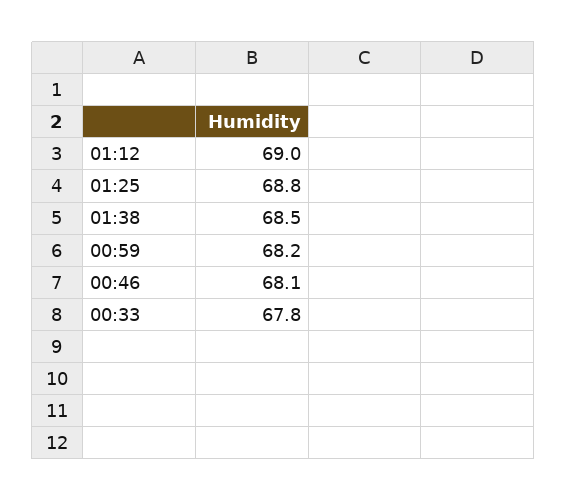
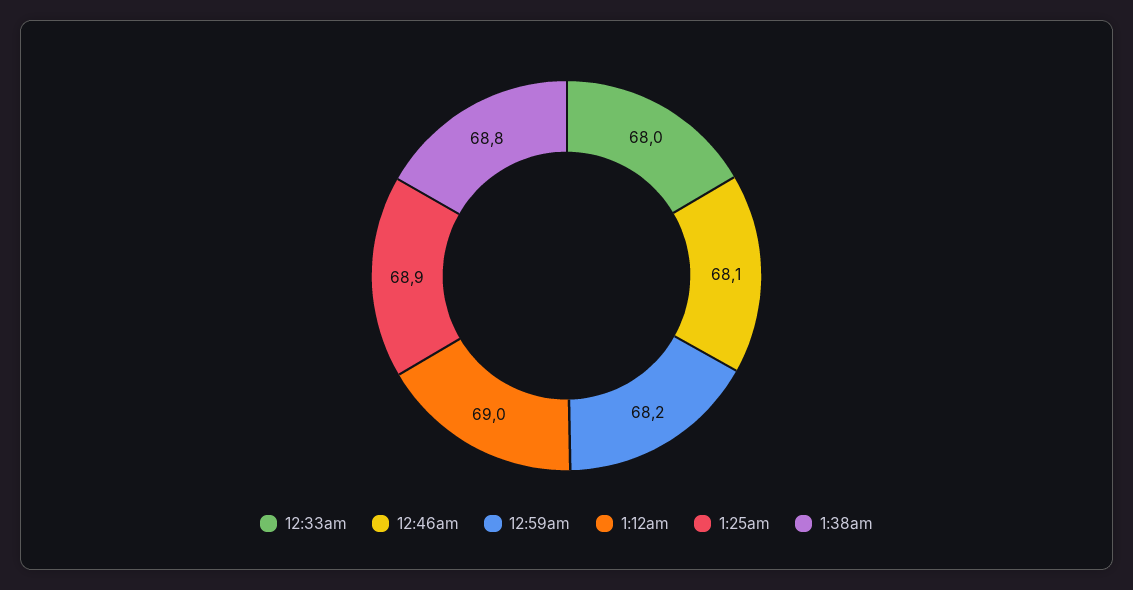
01:25: 68.8 -> 68.9
01:38: 68.5 -> 68.8
00:33: 67.8 -> 68

